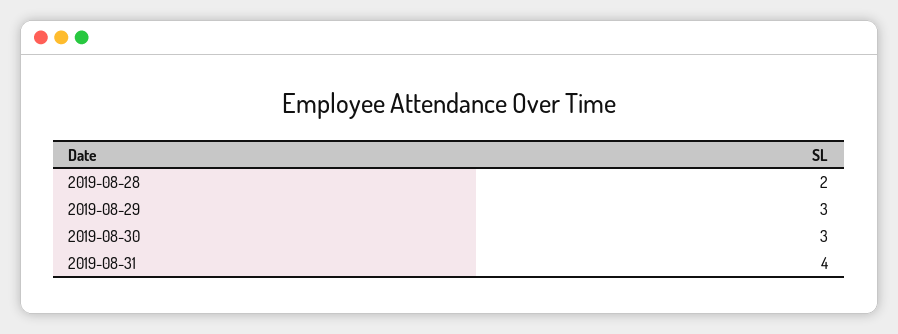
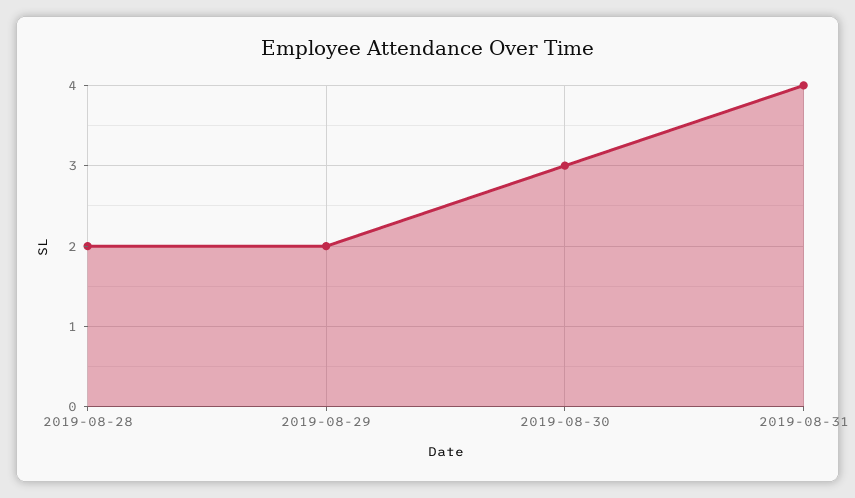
2019-08-29: 3 -> 2

